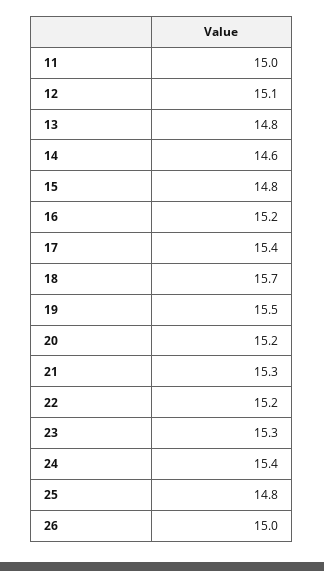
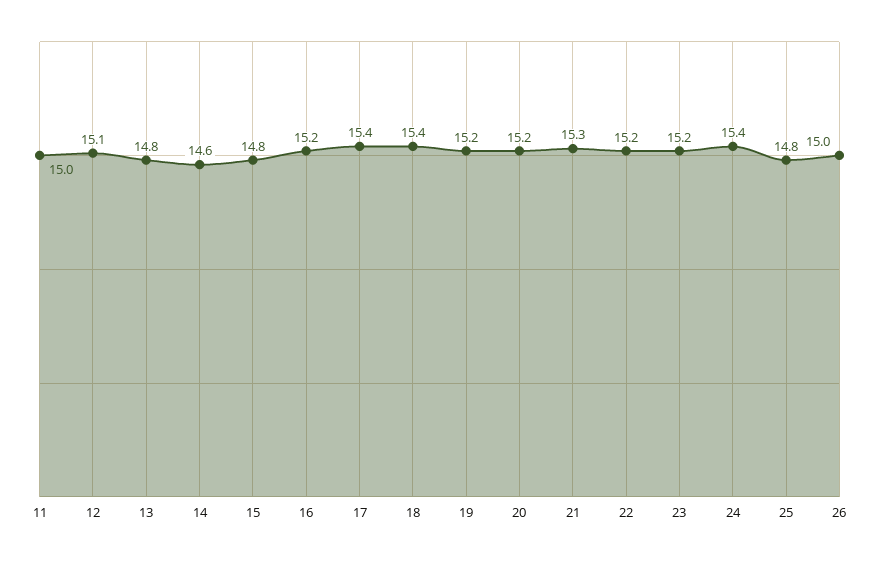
18: 15.7 -> 15.4
19: 15.5 -> 15.2
23: 15.3 -> 15.2

